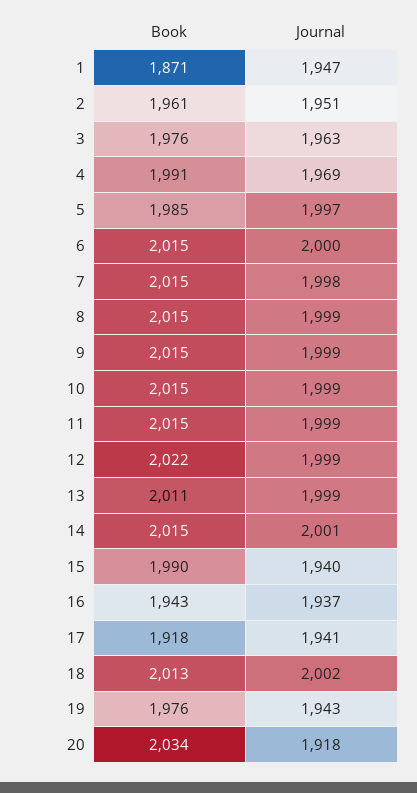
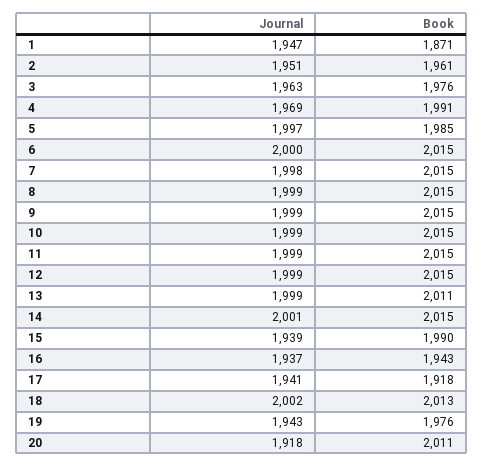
Book, 12: 2022 -> 2015
Journal, 15: 1940 -> 1939
Book, 20: 2034 -> 2011

